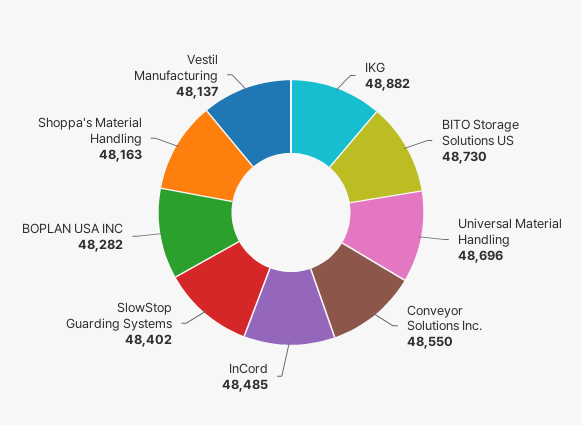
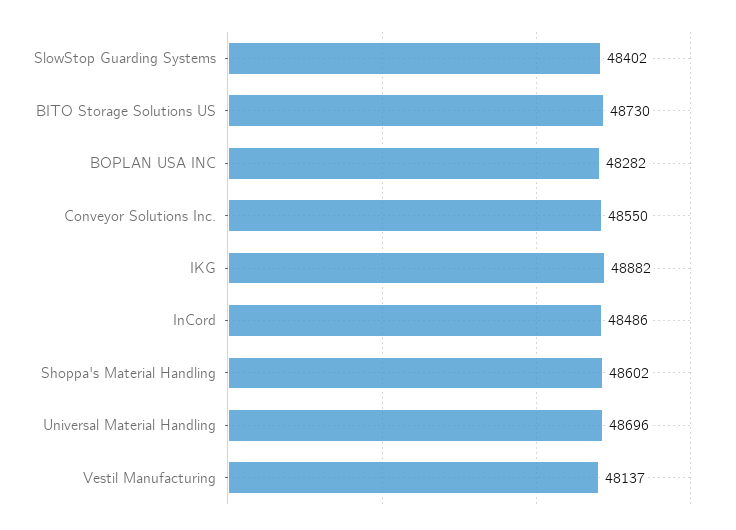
InCord: 48485 -> 48486
Shoppa's Material Handling: 48163 -> 48602

